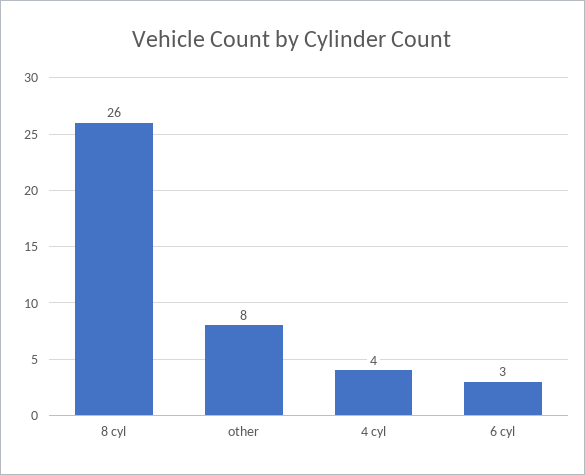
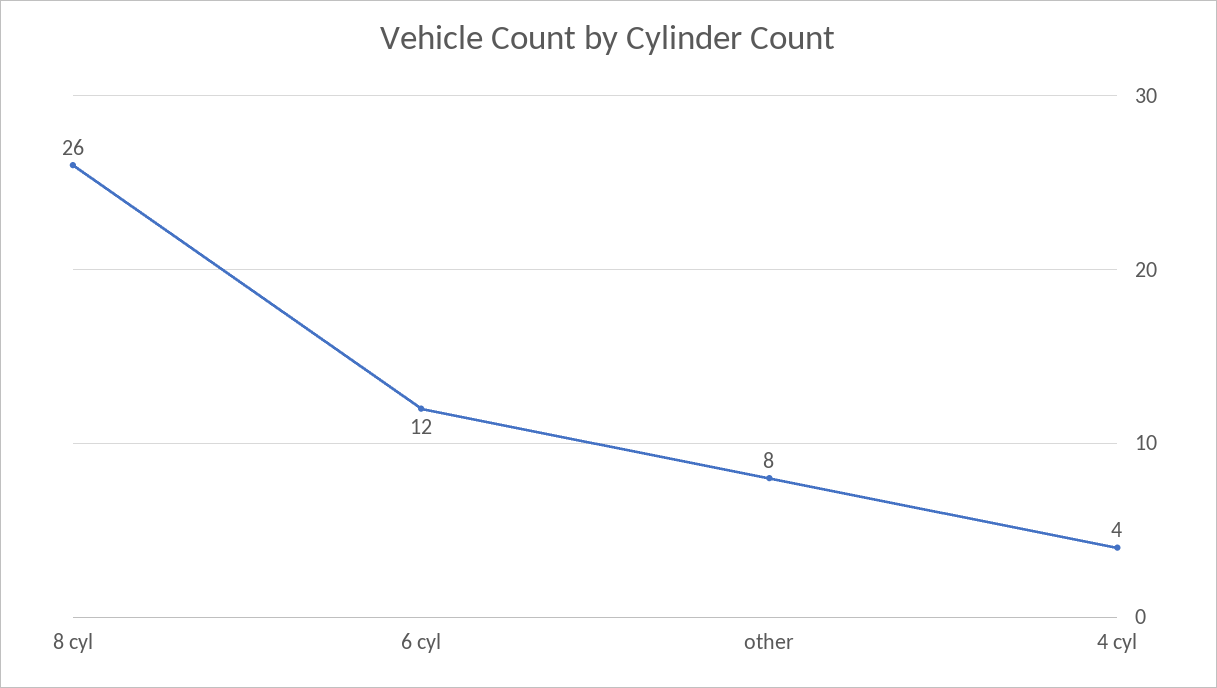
6 cyl: 3 -> 12

